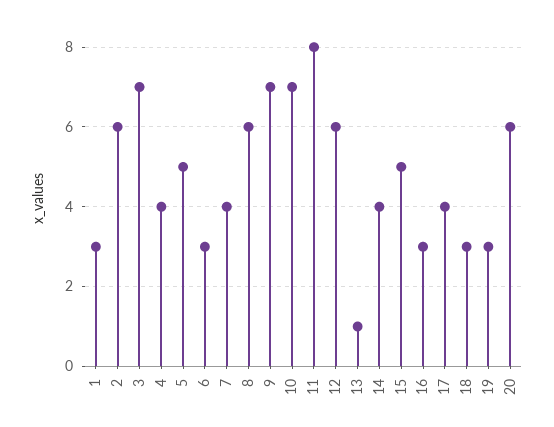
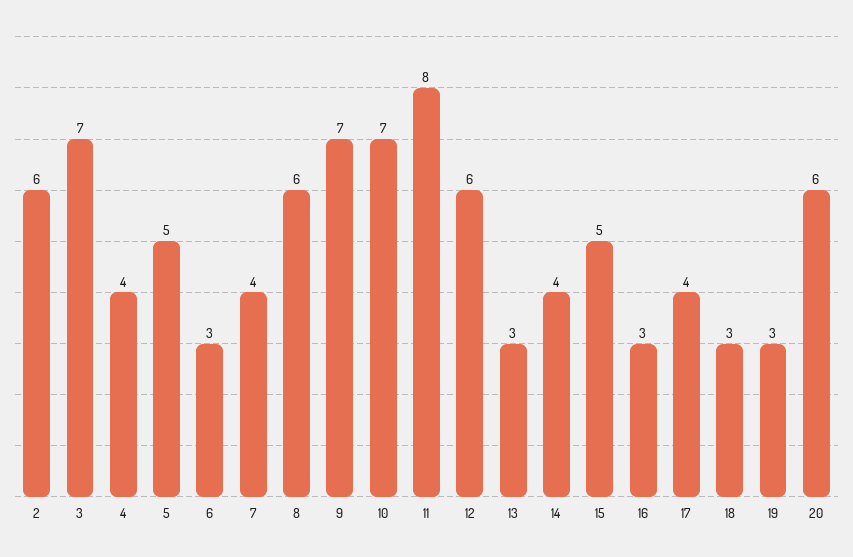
1: 3 -> none
13: 1 -> 3

